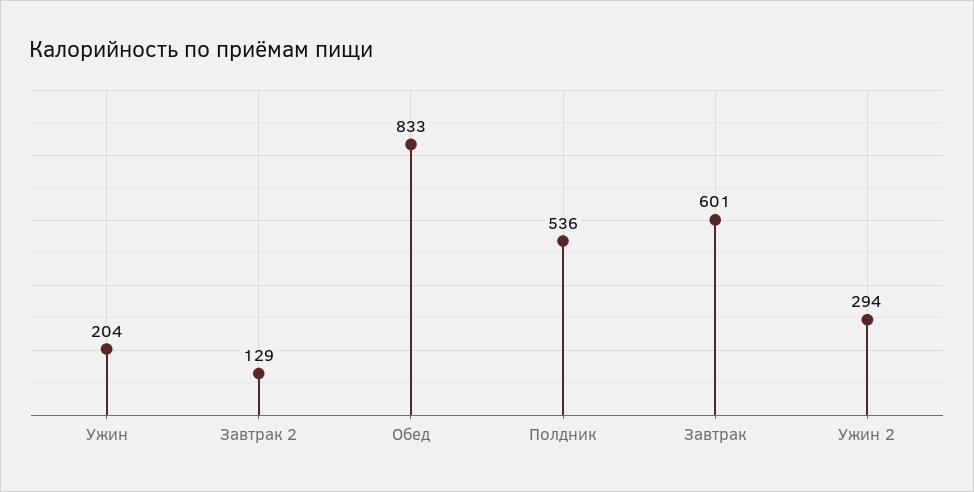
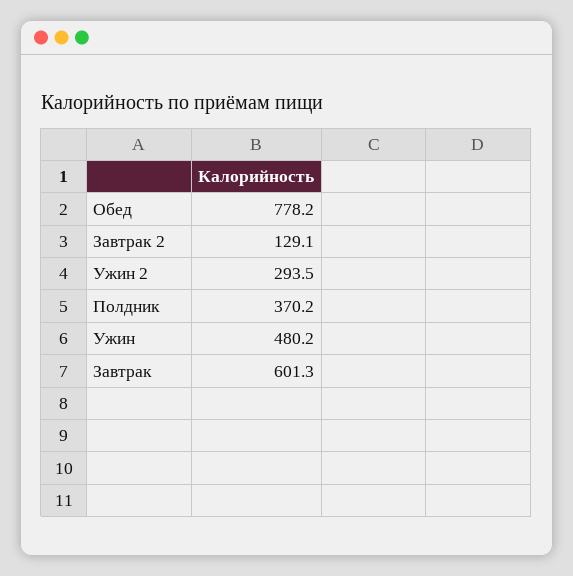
Ужин: 204 -> 480.2
Обед: 833 -> 778.2
Полдник: 536 -> 370.2

